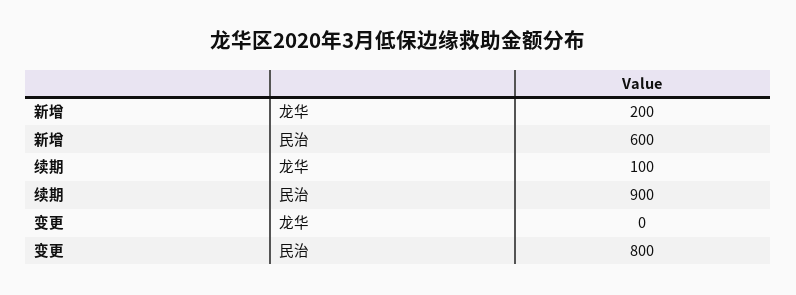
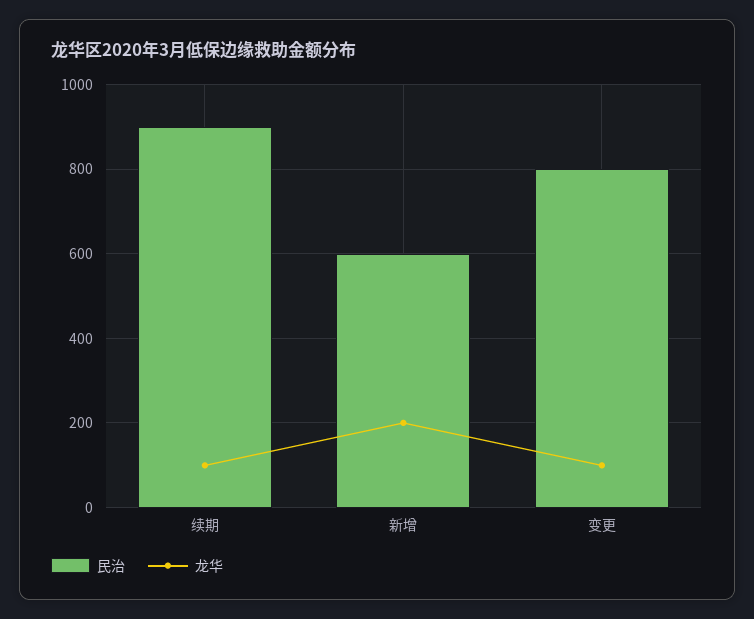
龙华, 变更: 0 -> 100

